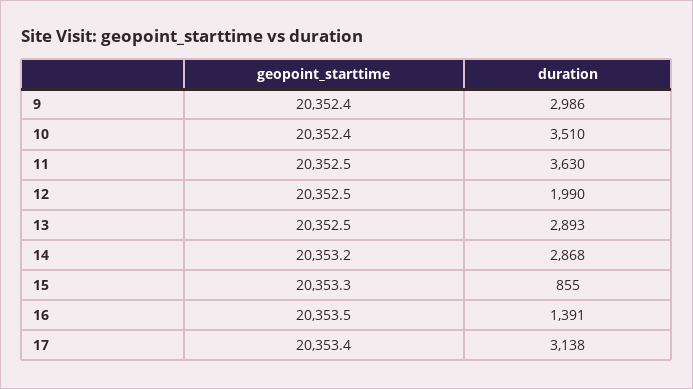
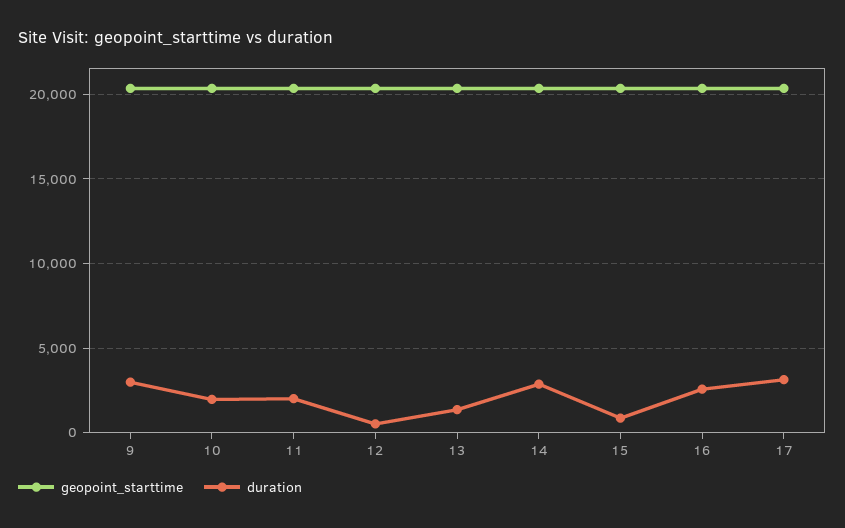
duration, 10: 3510 -> 2000
duration, 11: 3630 -> 2000
duration, 12: 1990 -> 500
duration, 13: 2893 -> 1500
duration, 16: 1391 -> 2500

